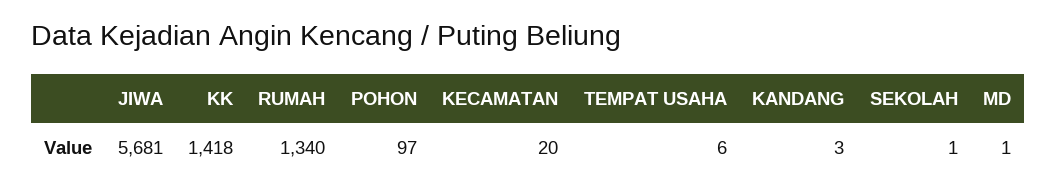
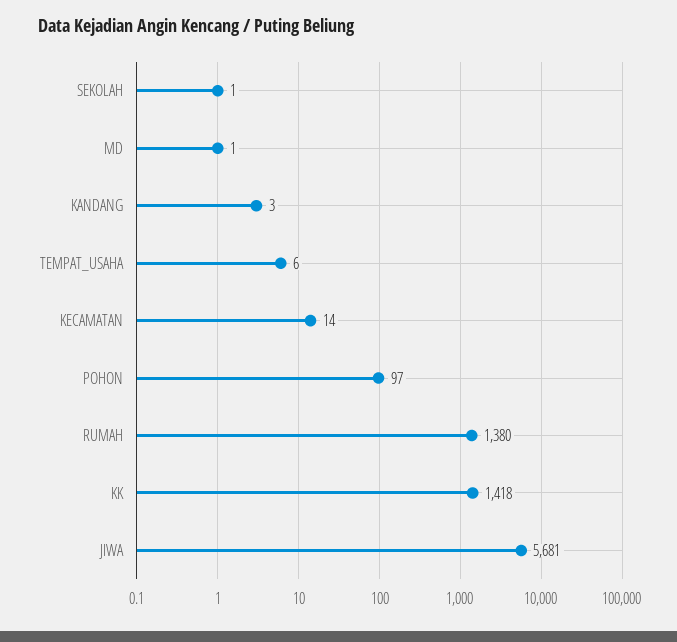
RUMAH: 1340 -> 1380
KECAMATAN: 20 -> 14

